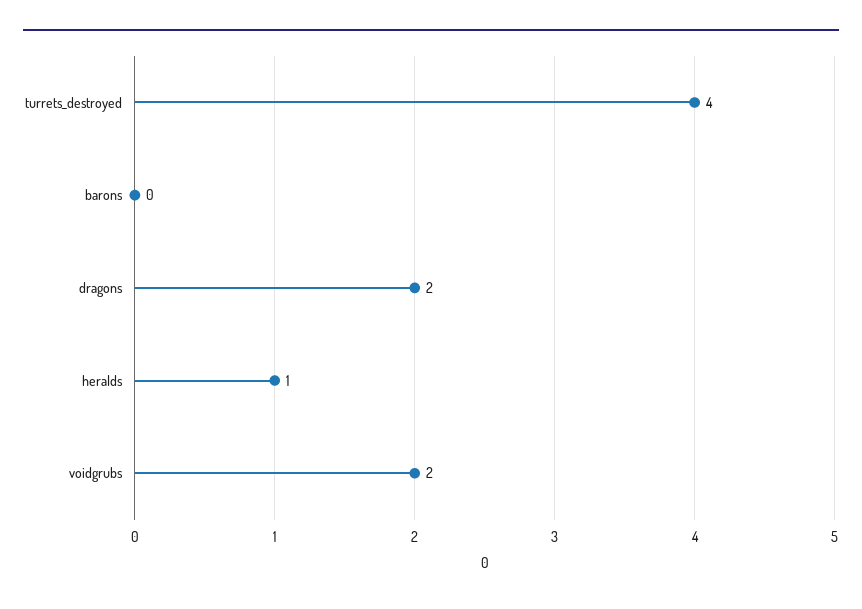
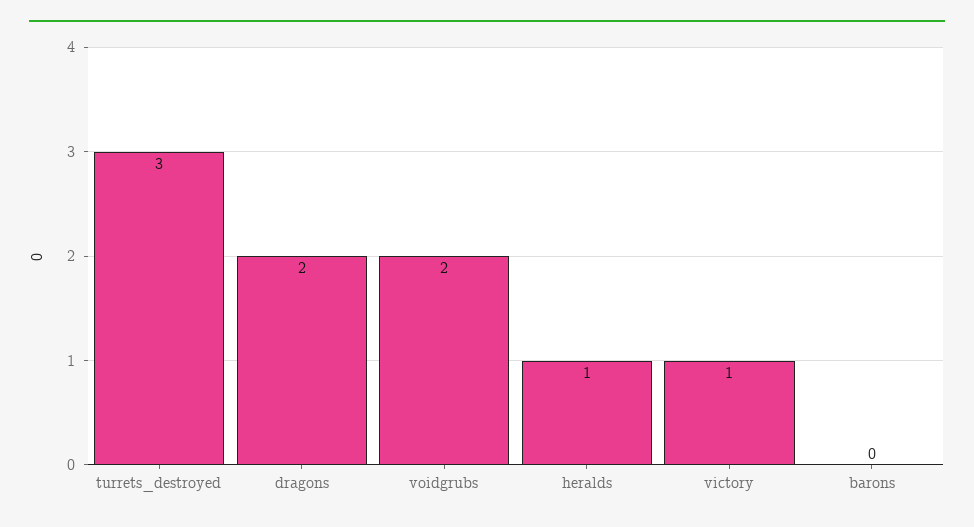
turrets_destroyed: 4 -> 3
victory: none -> 1

